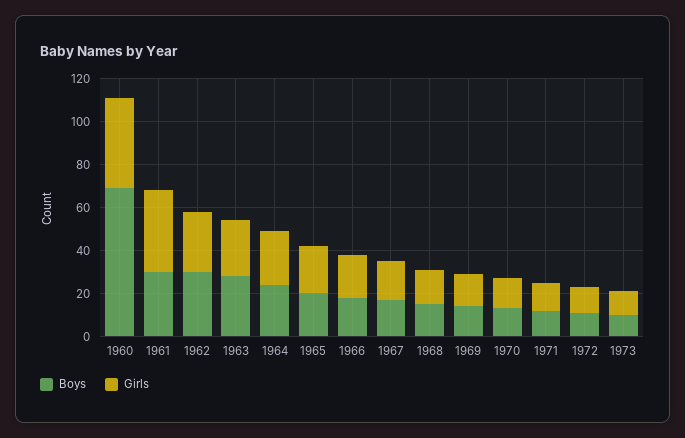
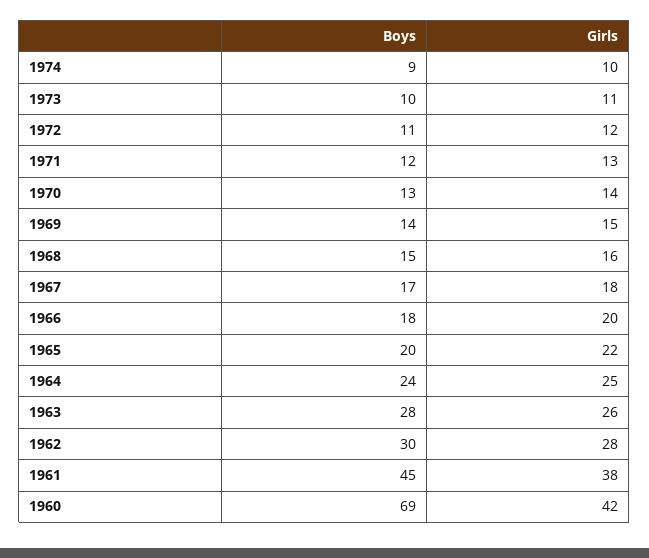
Boys, 1961: 30 -> 45
Boys, 1974: none -> 9
Girls, 1974: none -> 10

